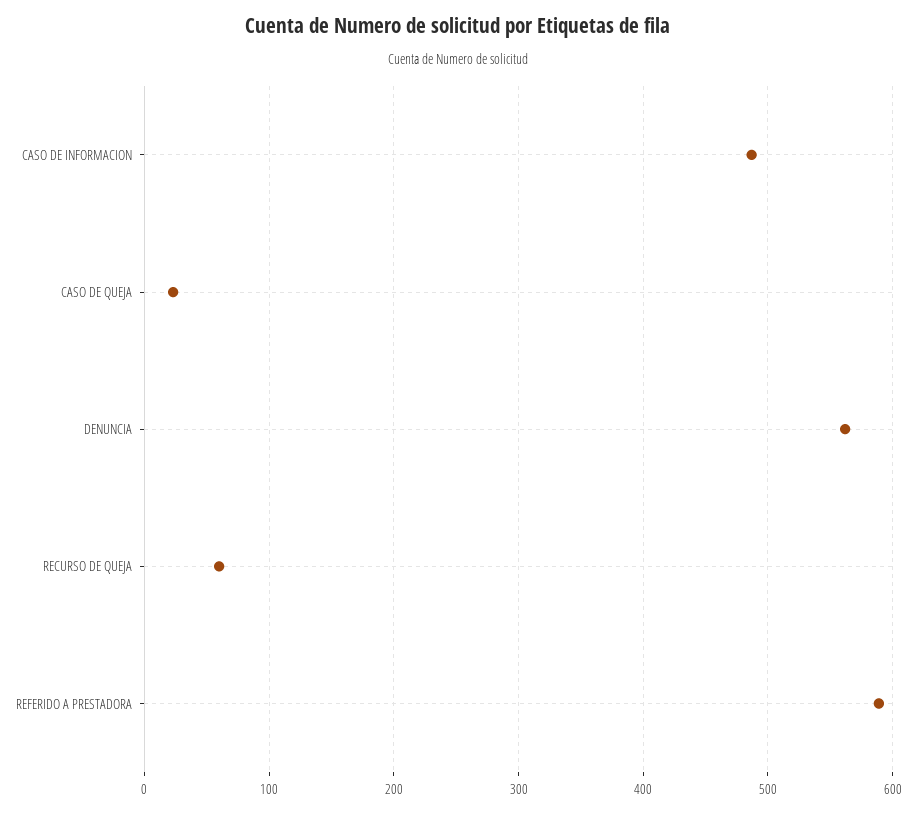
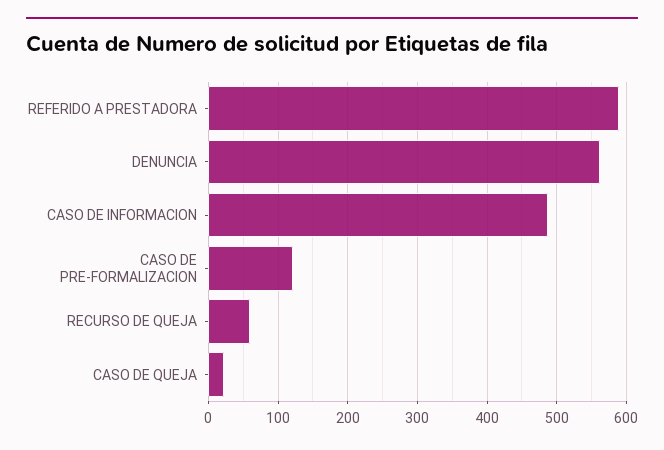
CASO DE PRE-FORMALIZACION: none -> 120

